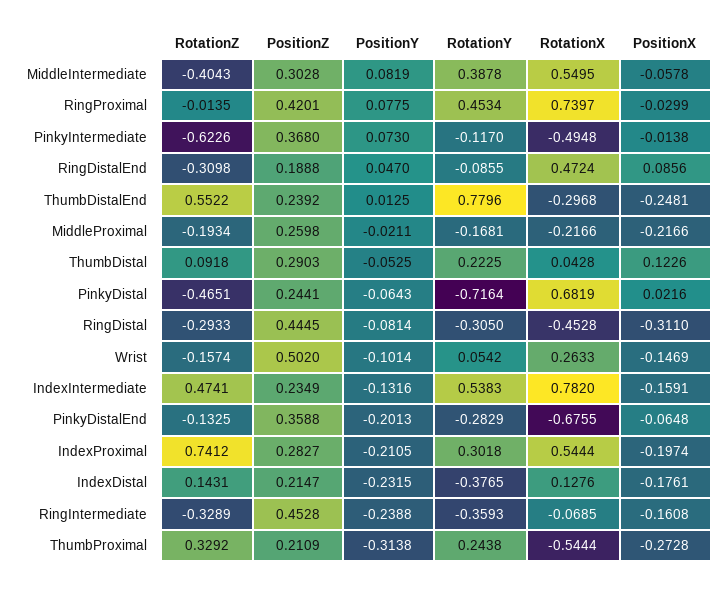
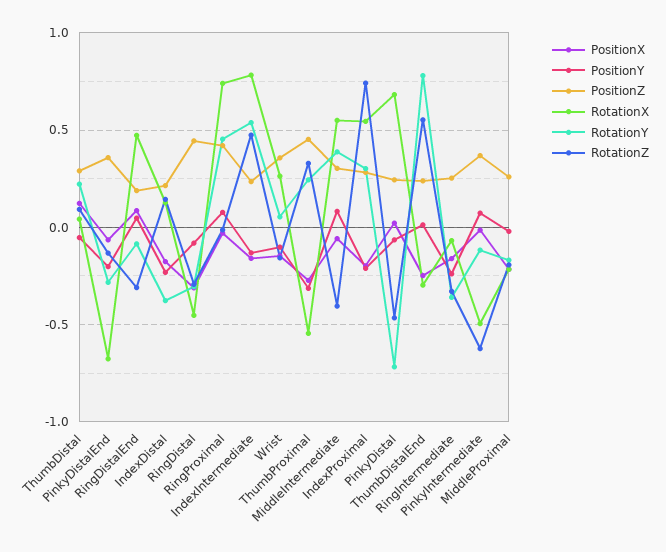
PositionZ, Wrist: 0.502 -> 0.35
PositionZ, RingIntermediate: 0.4528 -> 0.25
PositionZ, ThumbProximal: 0.2109 -> 0.45

